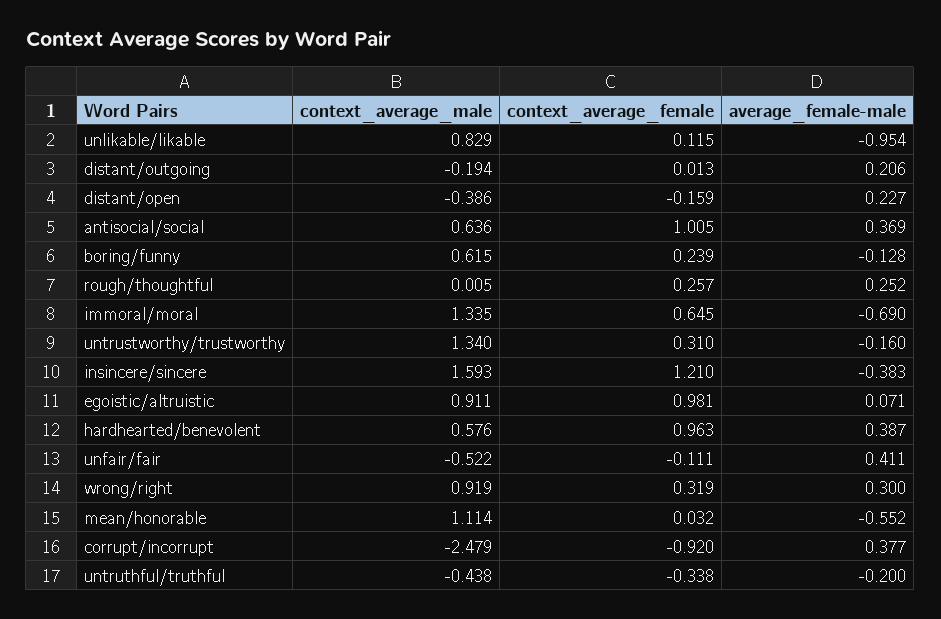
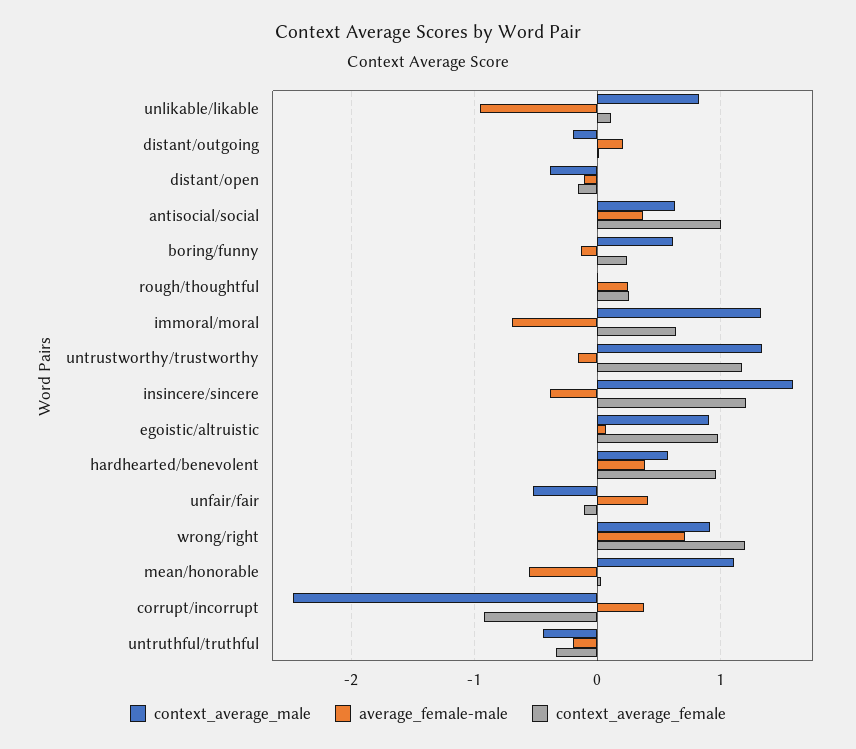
average_female-male, distant/open: 0.227 -> -0.1
context_average_female, untrustworthy/trustworthy: 0.31 -> 1.2
context_average_female, wrong/right: 0.319 -> 1.2
average_female-male, wrong/right: 0.3 -> 0.7

